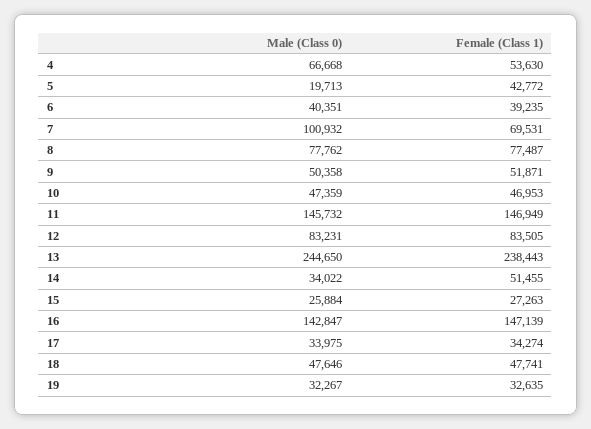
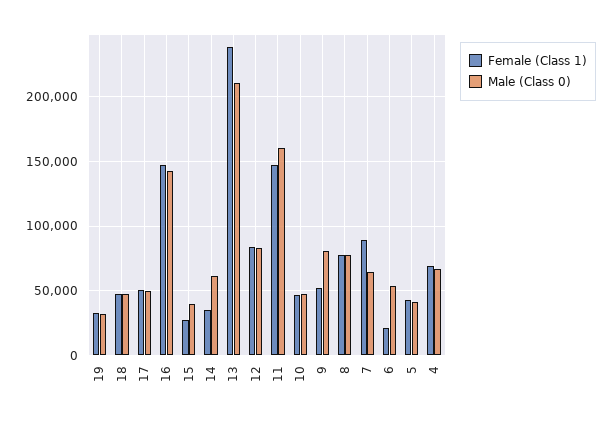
Female (Class 1), 4: 53630 -> 70000
Male (Class 0), 5: 19713 -> 40000
Male (Class 0), 6: 40351 -> 55000
Female (Class 1), 6: 39235 -> 20000
Male (Class 0), 7: 100932 -> 65000
Female (Class 1), 7: 69531 -> 90000
Male (Class 0), 9: 50358 -> 80000
Male (Class 0), 11: 145732 -> 160000
Male (Class 0), 13: 244650 -> 210000
Male (Class 0), 14: 34022 -> 60000
Female (Class 1), 14: 51455 -> 35000
Male (Class 0), 15: 25884 -> 40000
Male (Class 0), 17: 33975 -> 50000
Female (Class 1), 17: 34274 -> 50000

